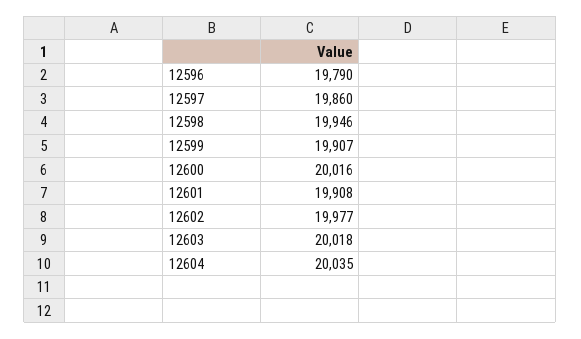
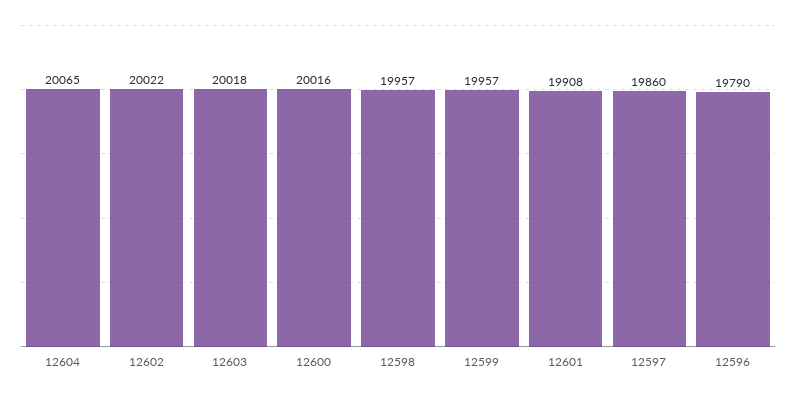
12598: 19946 -> 19957
12599: 19907 -> 19957
12602: 19977 -> 20022
12604: 20035 -> 20065

